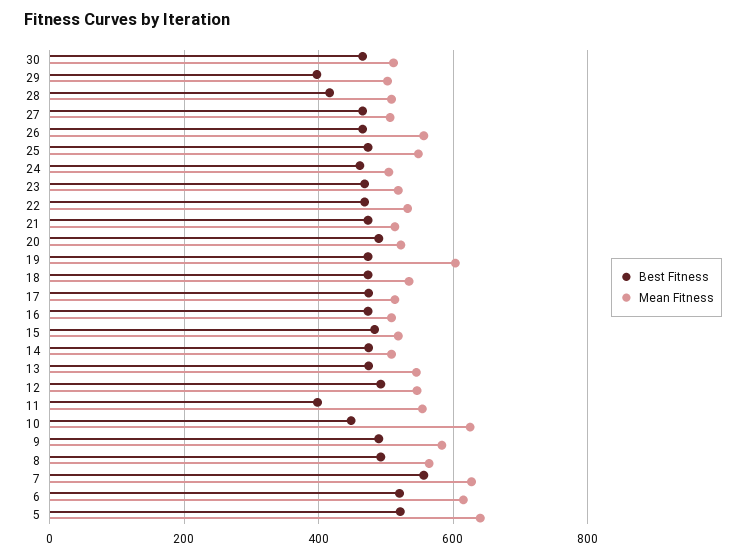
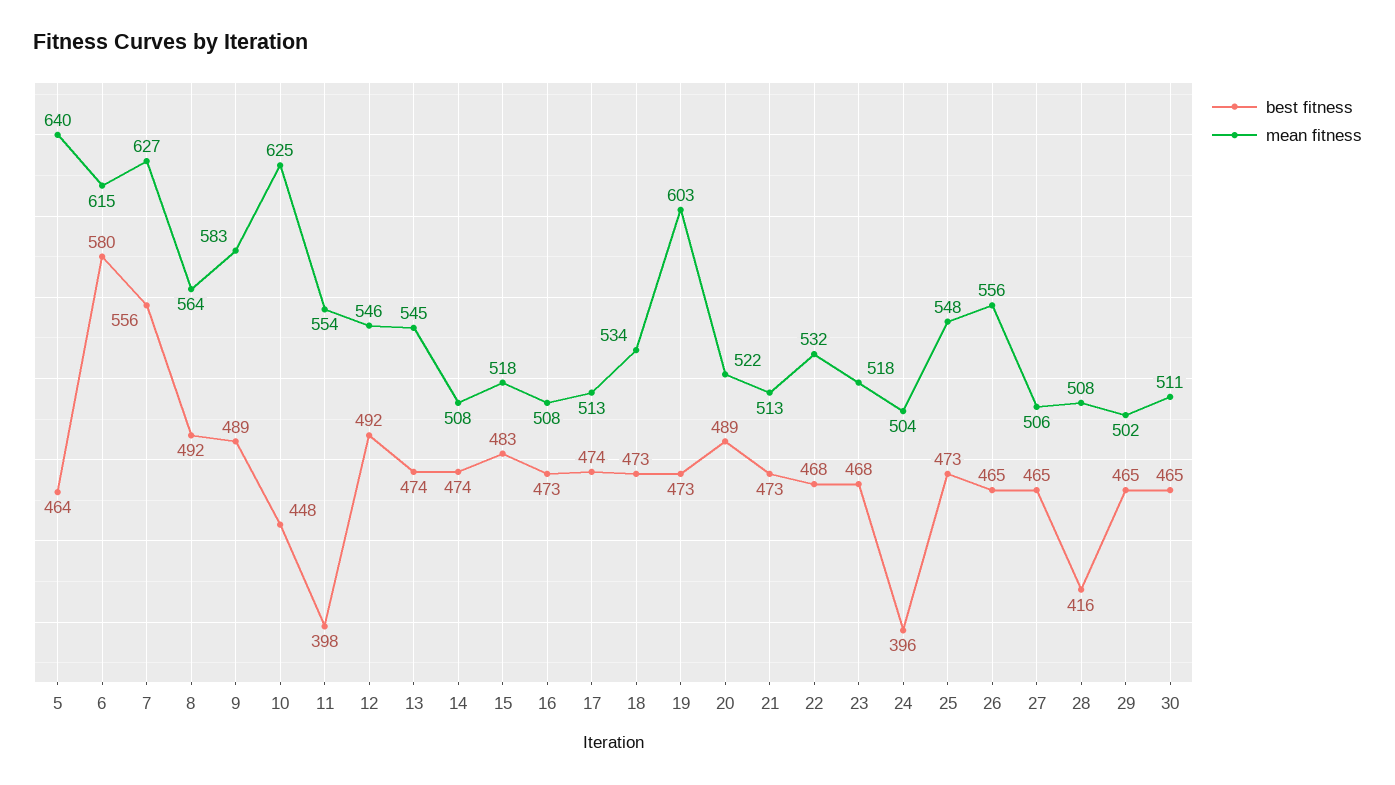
Best Fitness, 29: 400 -> 465
Best Fitness, 24: 460 -> 396
Best Fitness, 6: 520 -> 580
Best Fitness, 5: 520 -> 464

